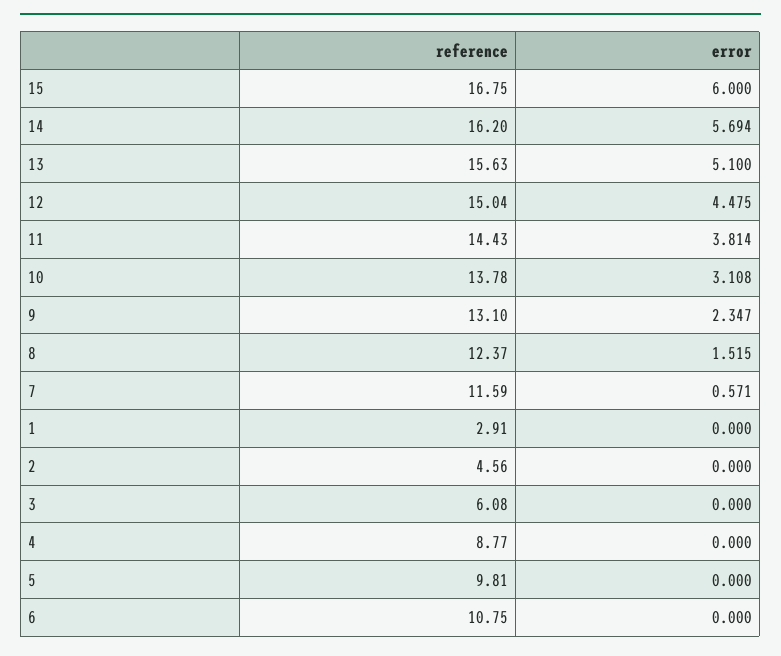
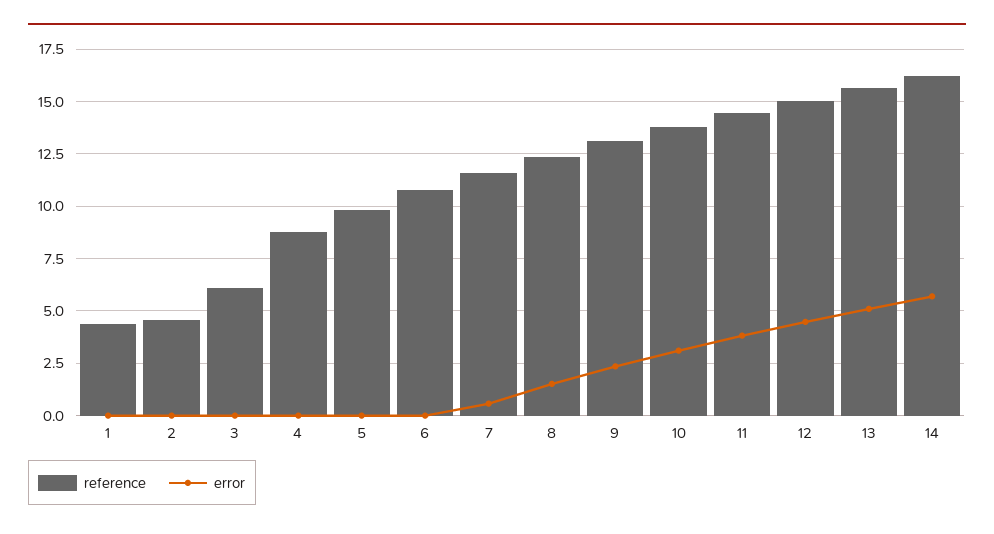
reference, 15: 16.75 -> none
error, 15: 6 -> none
reference, 1: 2.91 -> 4.5

